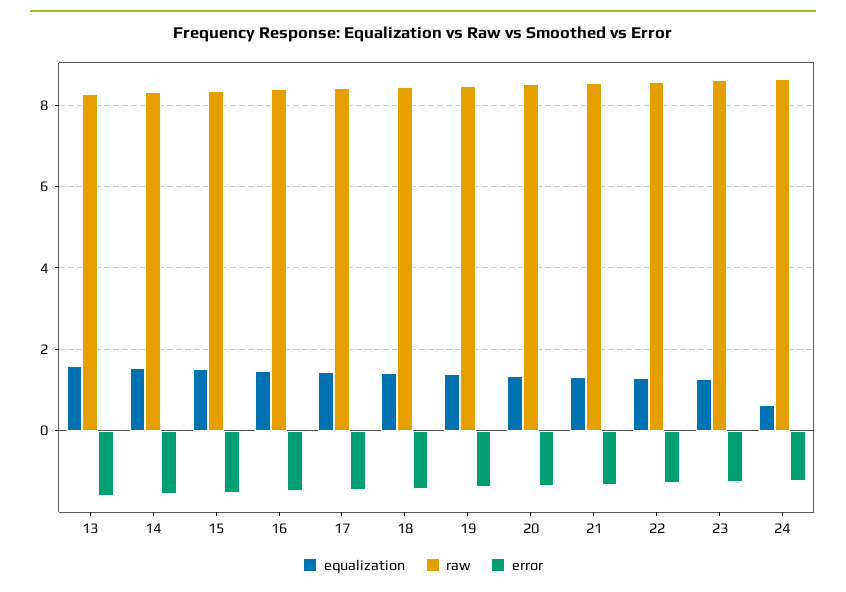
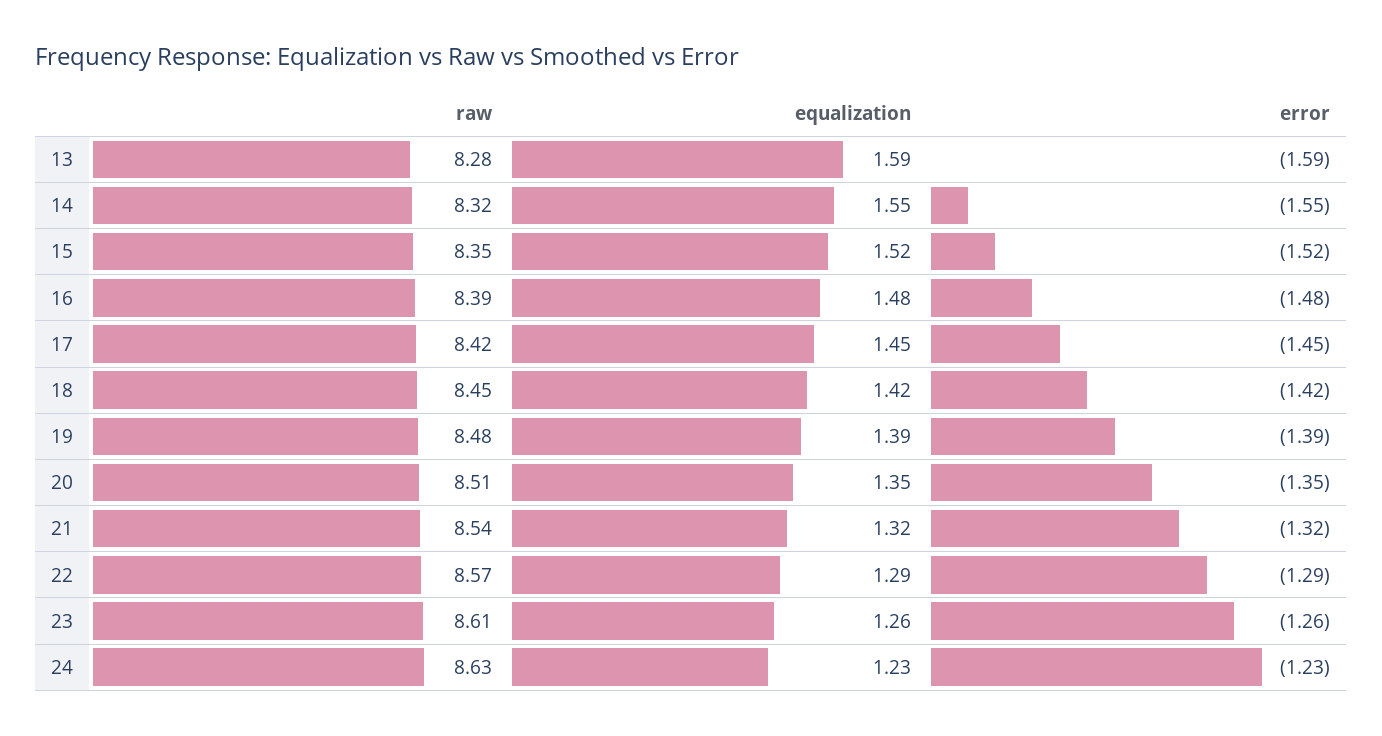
equalization, 24: 0.6 -> 1.23

